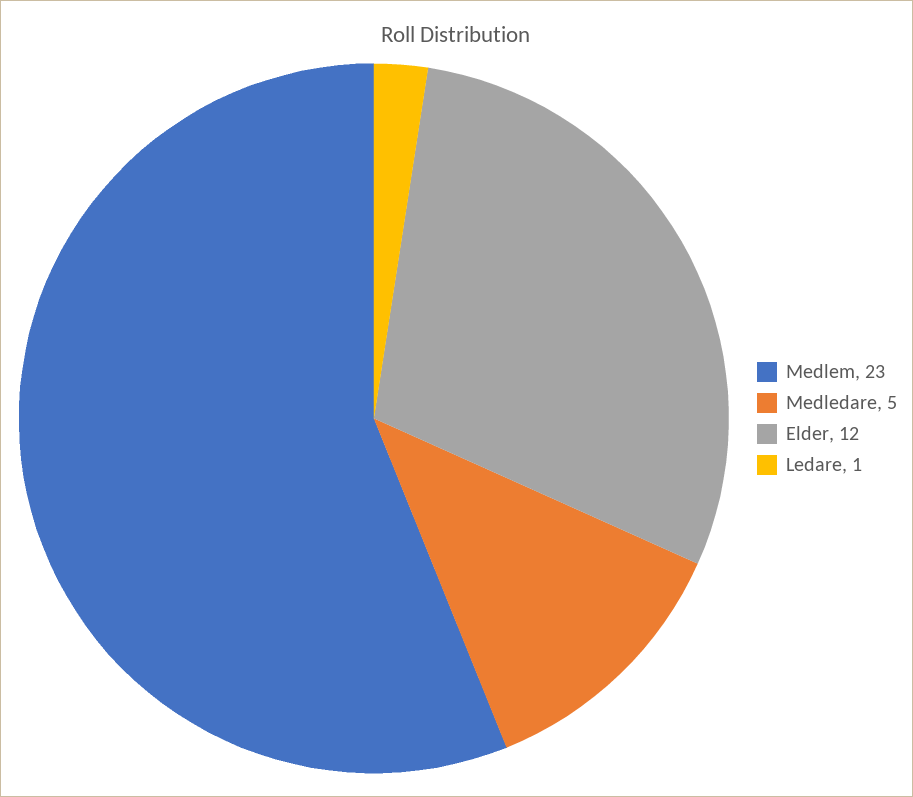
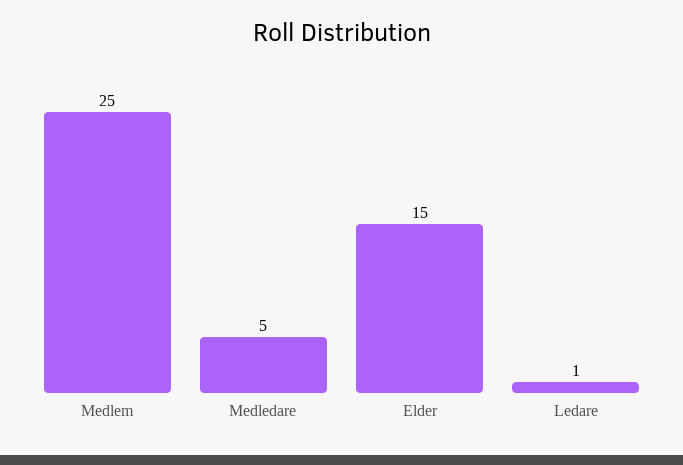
Medlem: 23 -> 25
Elder: 12 -> 15

